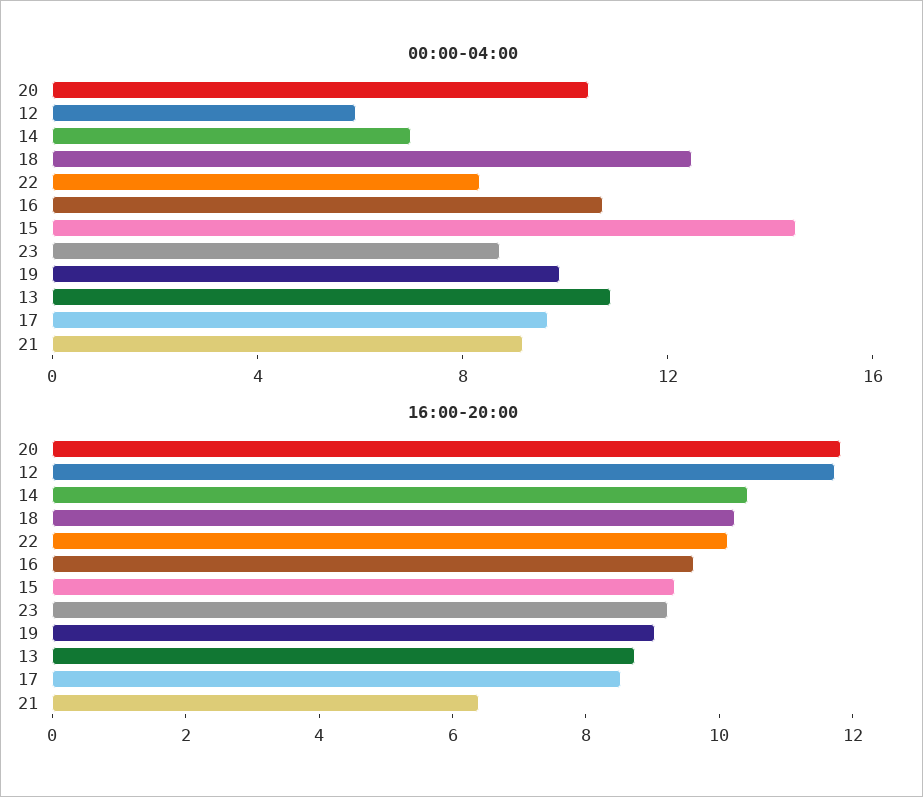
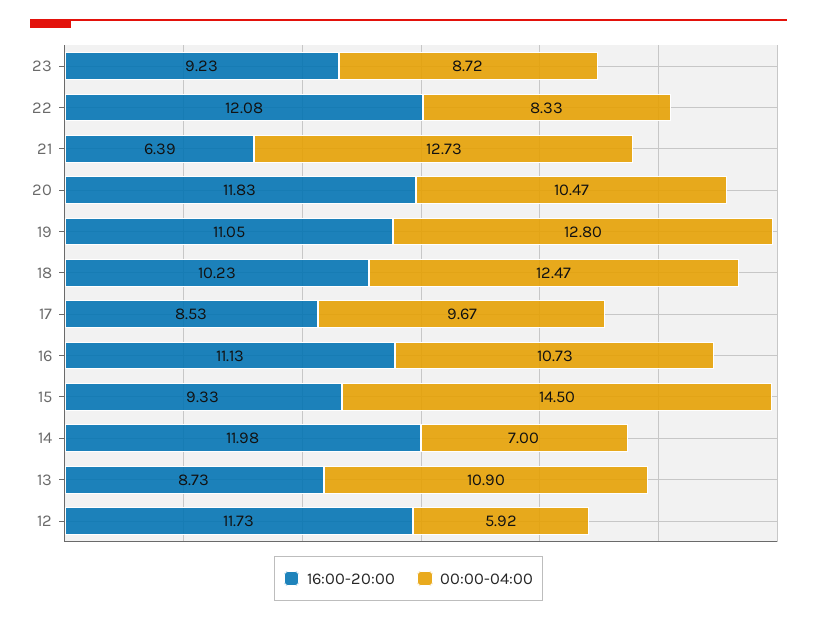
00:00-04:00, 19: 10 -> 12.8
00:00-04:00, 21: 9 -> 12.73
16:00-20:00, 14: 10.5 -> 11.98
16:00-20:00, 22: 10 -> 12.08
16:00-20:00, 16: 9.5 -> 11.13
16:00-20:00, 19: 9 -> 11.05

